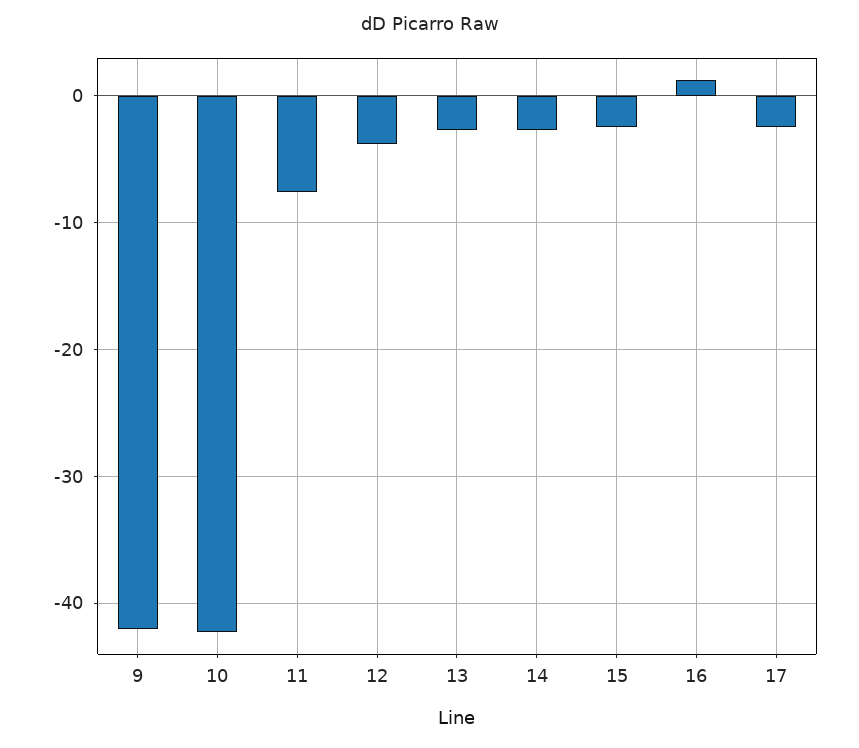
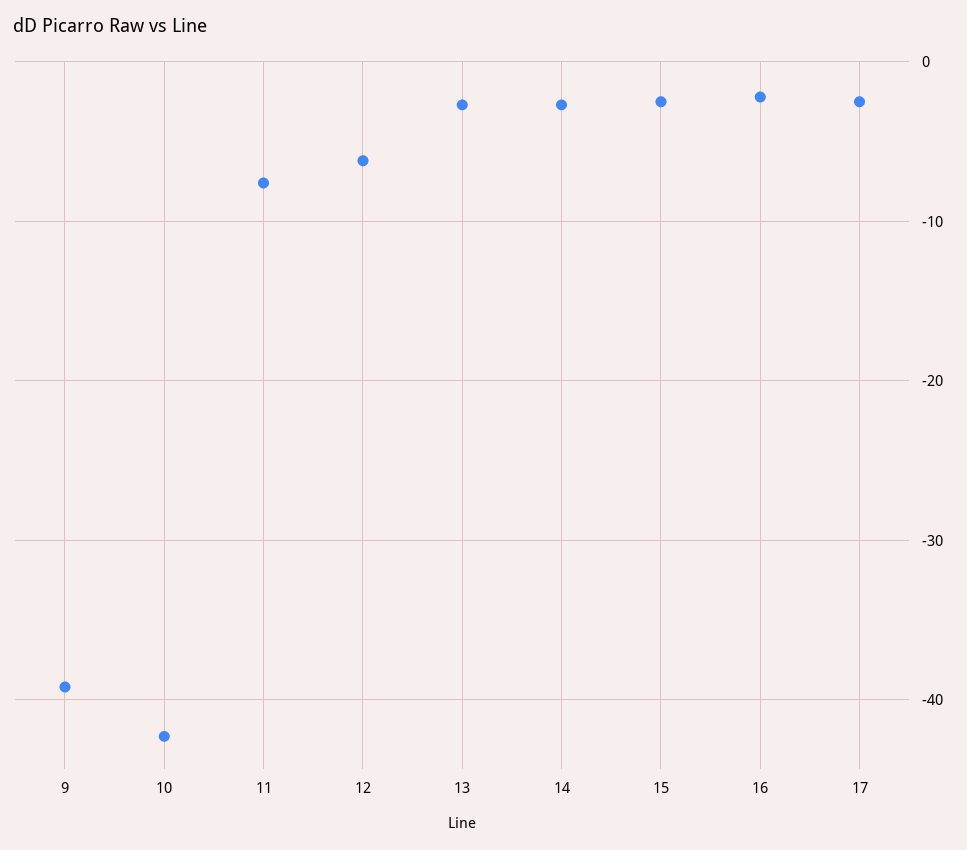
9: -42 -> -39
12: -4 -> -6
16: 1 -> -2

